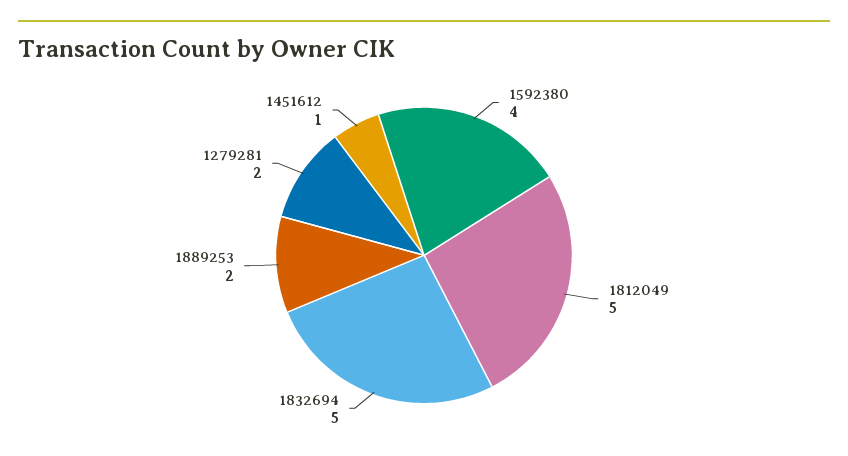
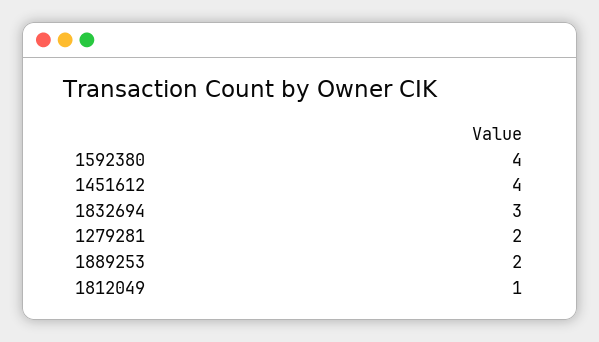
1812049: 5 -> 1
1832694: 5 -> 3
1451612: 1 -> 4

